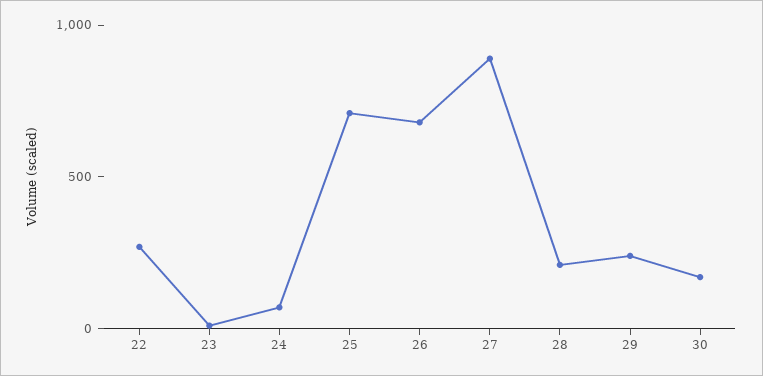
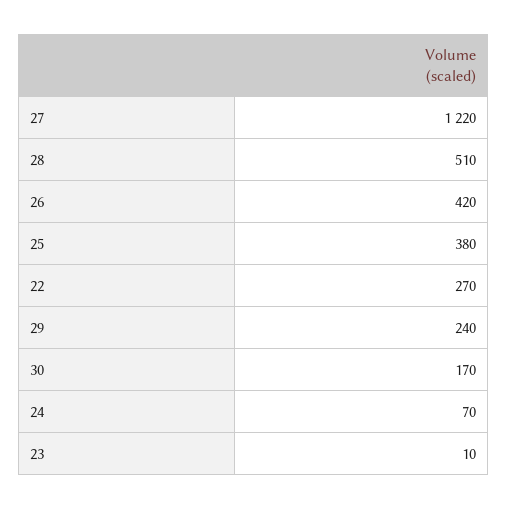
25: 700 -> 380
26: 700 -> 420
27: 900 -> 1220
28: 200 -> 510

